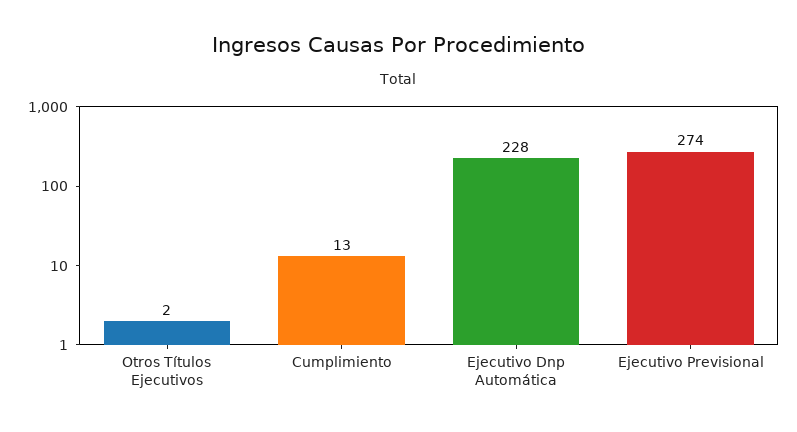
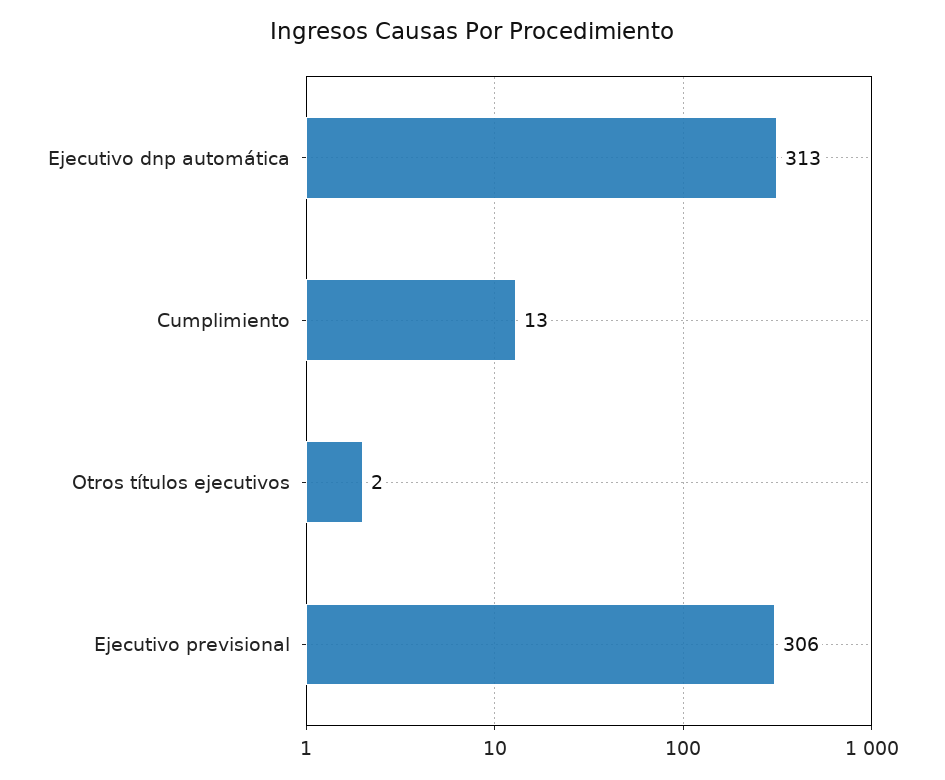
Ejecutivo Dnp Automática: 228 -> 313
Ejecutivo Previsional: 274 -> 306

